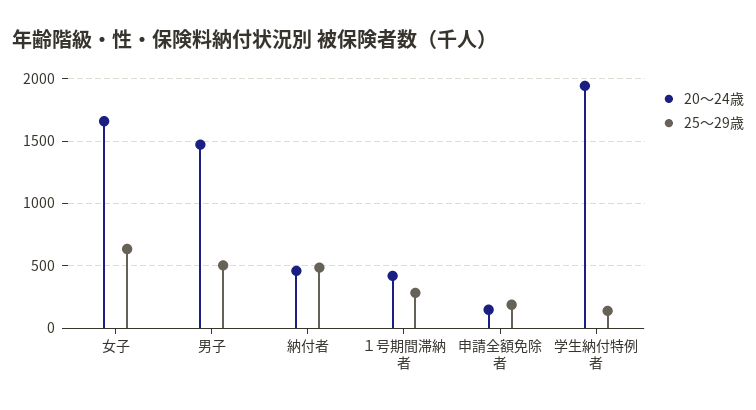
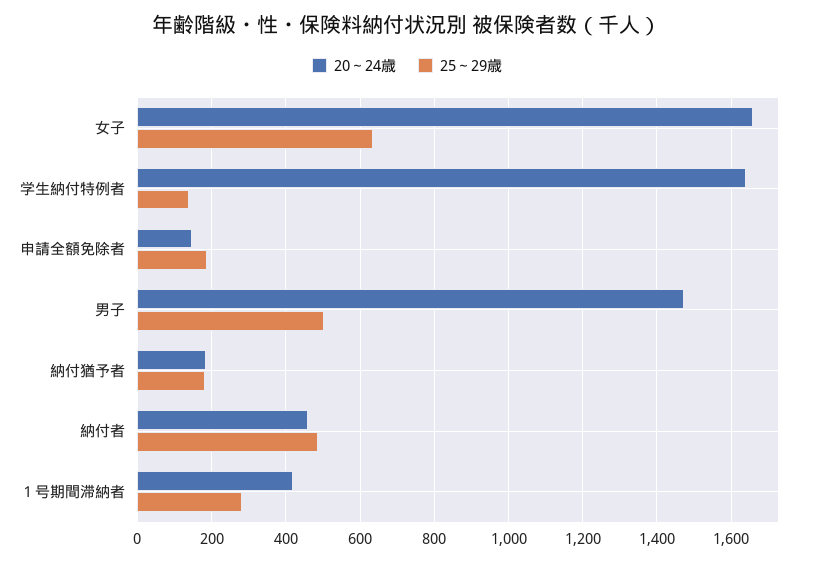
20～24歳, 学生納付特例者: 1950 -> 1640
20～24歳, 納付猶予者: none -> 180
25～29歳, 納付猶予者: none -> 180

